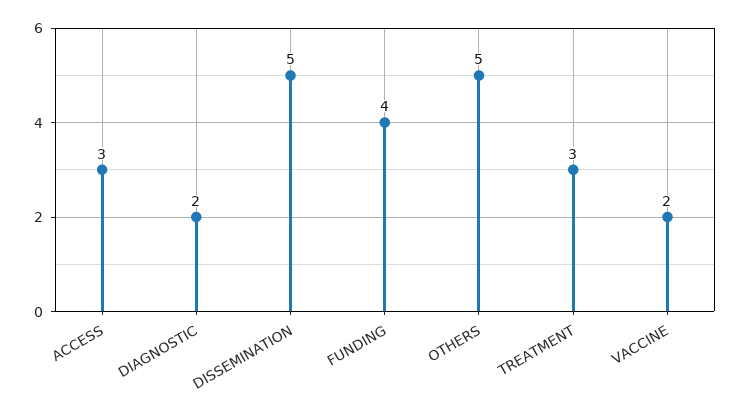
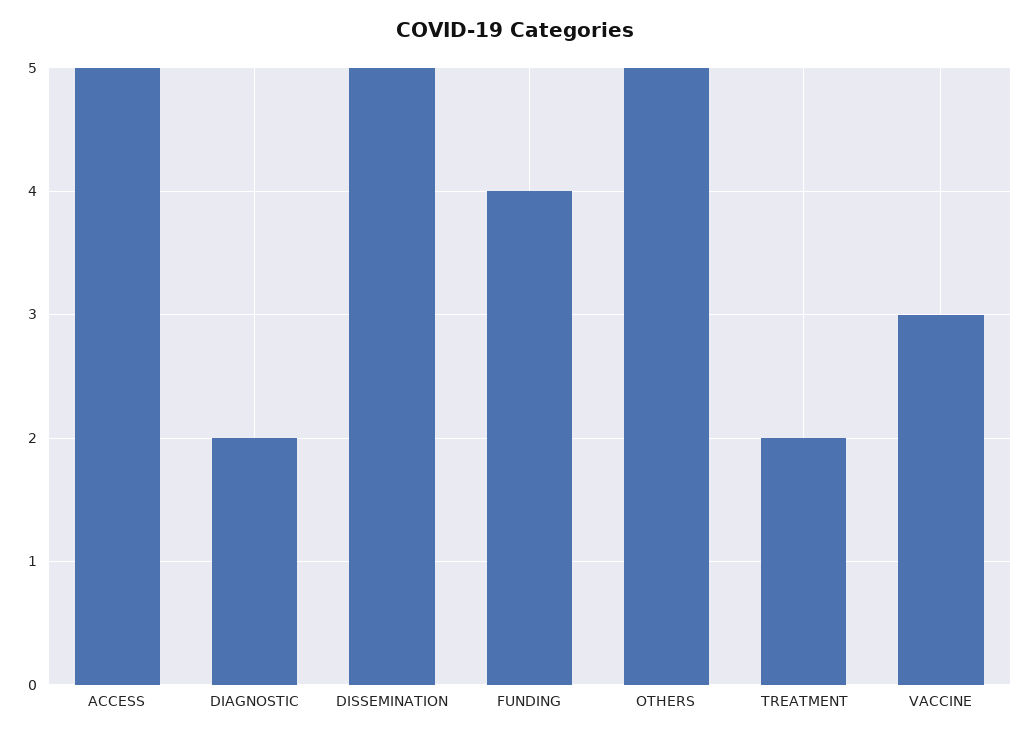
ACCESS: 3 -> 5
TREATMENT: 3 -> 2
VACCINE: 2 -> 3

